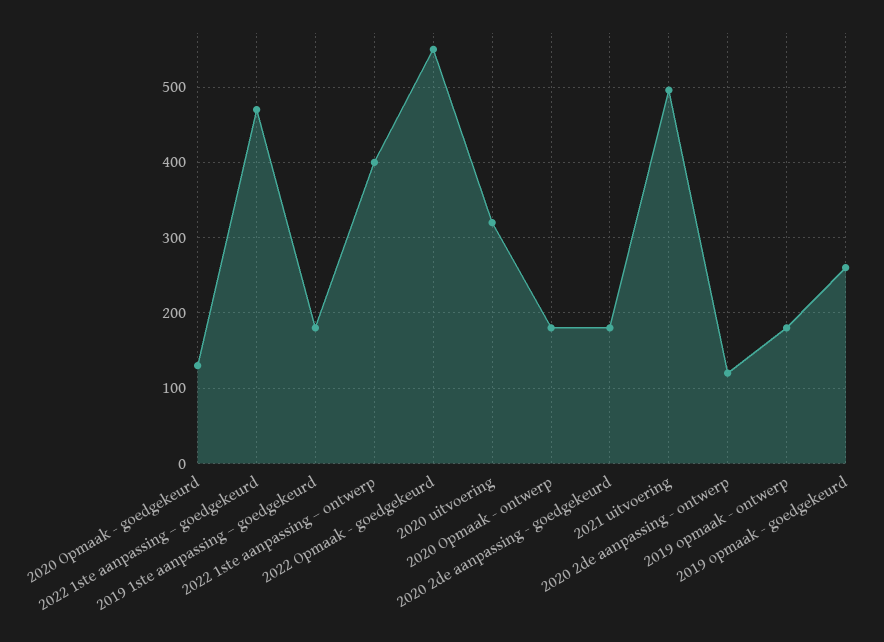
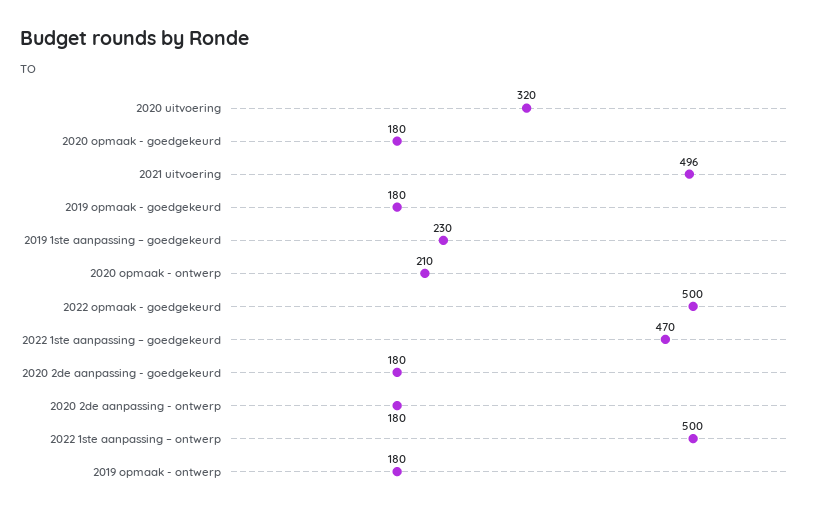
2020 Opmaak - goedgekeurd: 130 -> 180
2019 1ste aanpassing – goedgekeurd: 180 -> 230
2022 1ste aanpassing – ontwerp: 400 -> 500
2022 Opmaak - goedgekeurd: 550 -> 500
2020 Opmaak - ontwerp: 180 -> 210
2020 2de aanpassing - ontwerp: 120 -> 180
2019 opmaak - goedgekeurd: 260 -> 180

